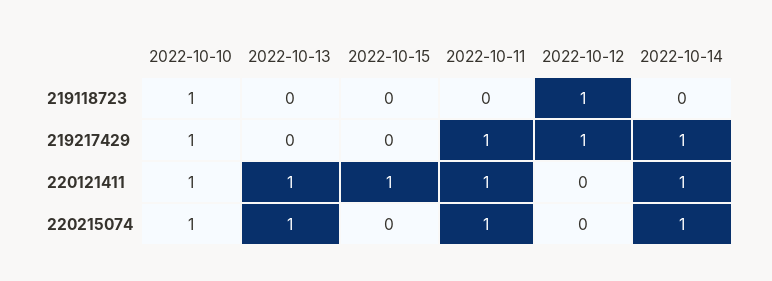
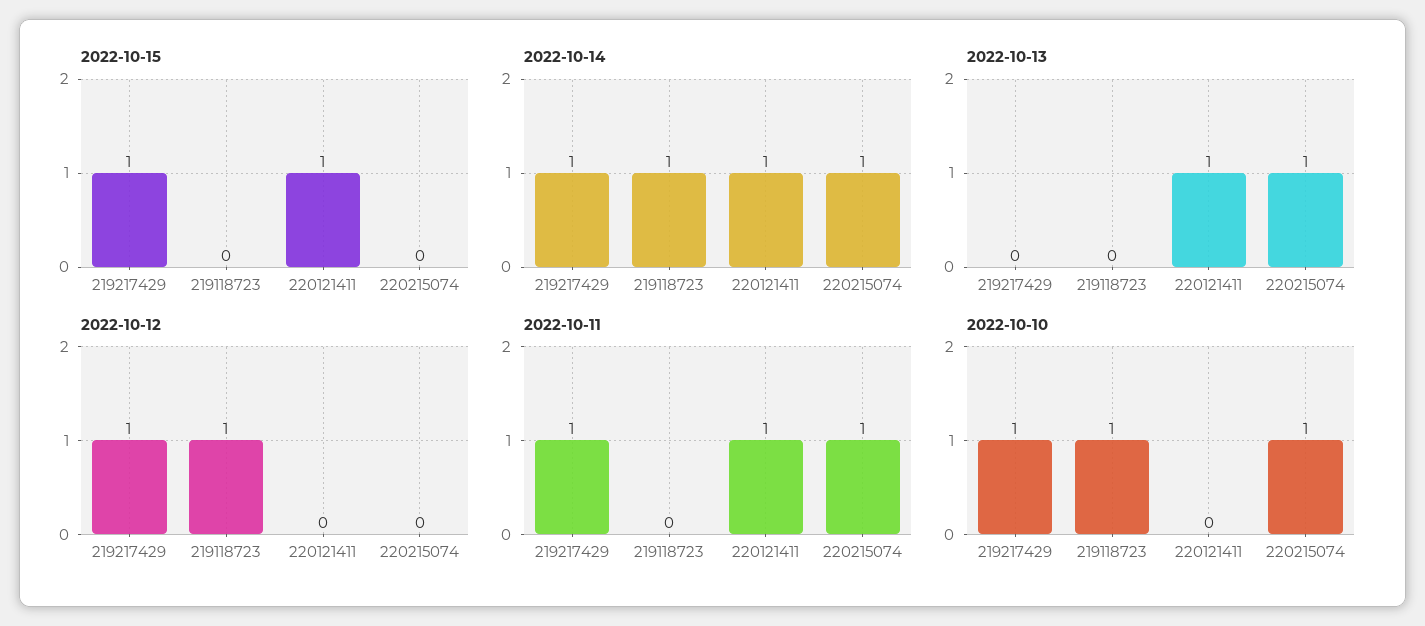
2022-10-14, 219118723: 0 -> 1
2022-10-15, 219217429: 0 -> 1
2022-10-10, 220121411: 1 -> 0

